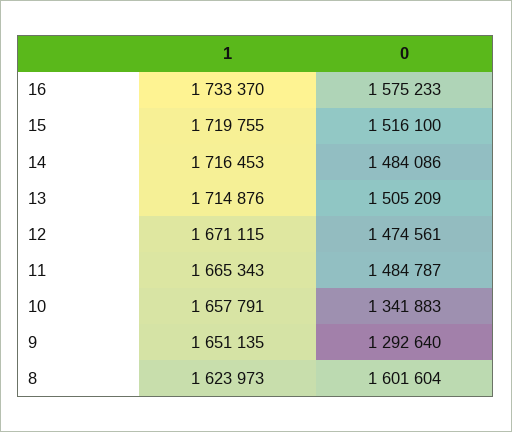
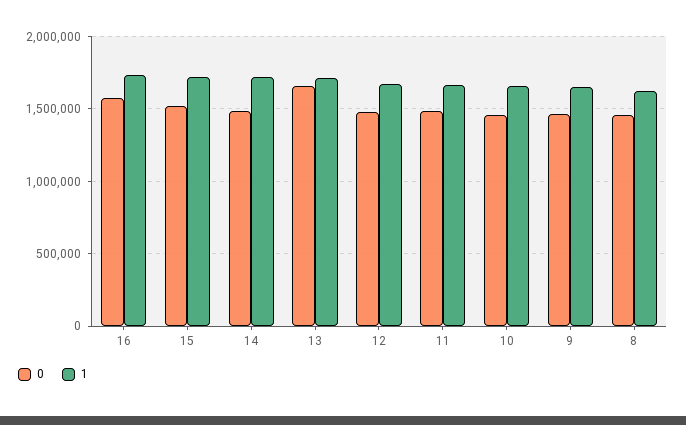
0, 13: 1505209 -> 1650000
0, 10: 1341883 -> 1450000
0, 9: 1292640 -> 1450000
0, 8: 1601604 -> 1450000

